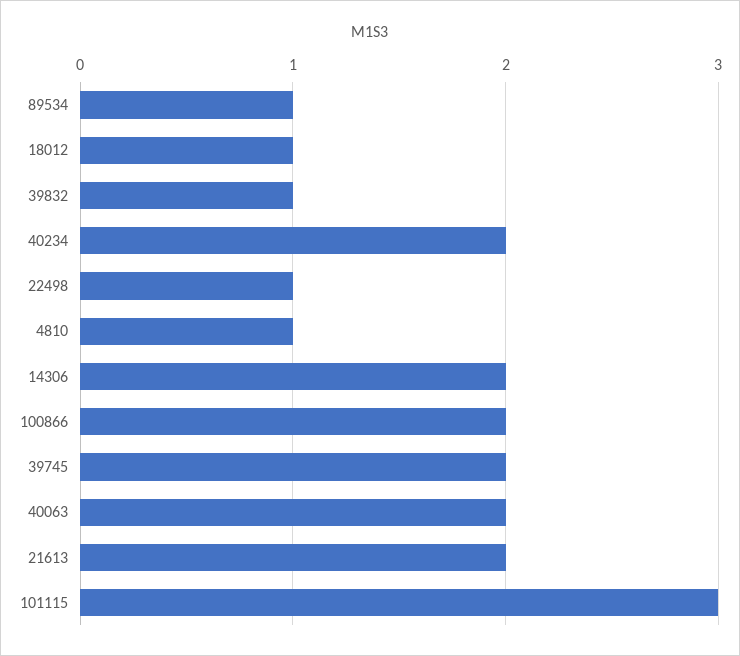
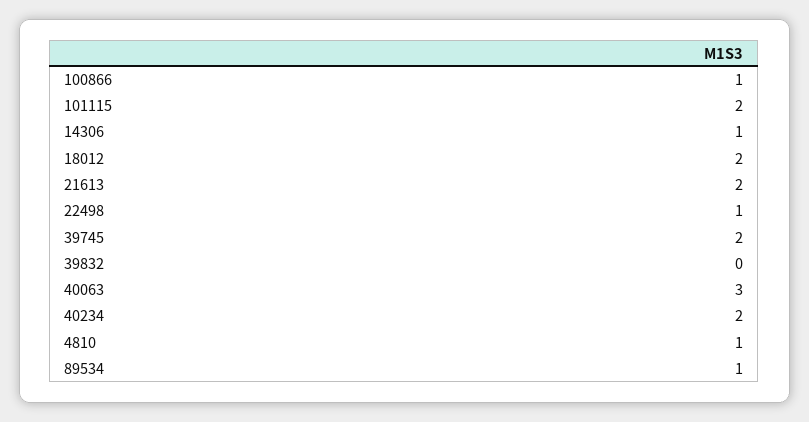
18012: 1 -> 2
39832: 1 -> 0
14306: 2 -> 1
100866: 2 -> 1
40063: 2 -> 3
101115: 3 -> 2

